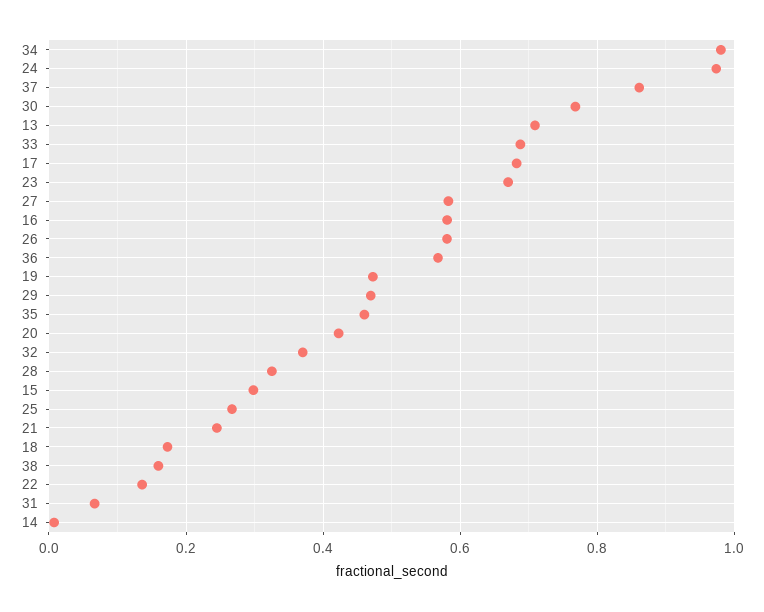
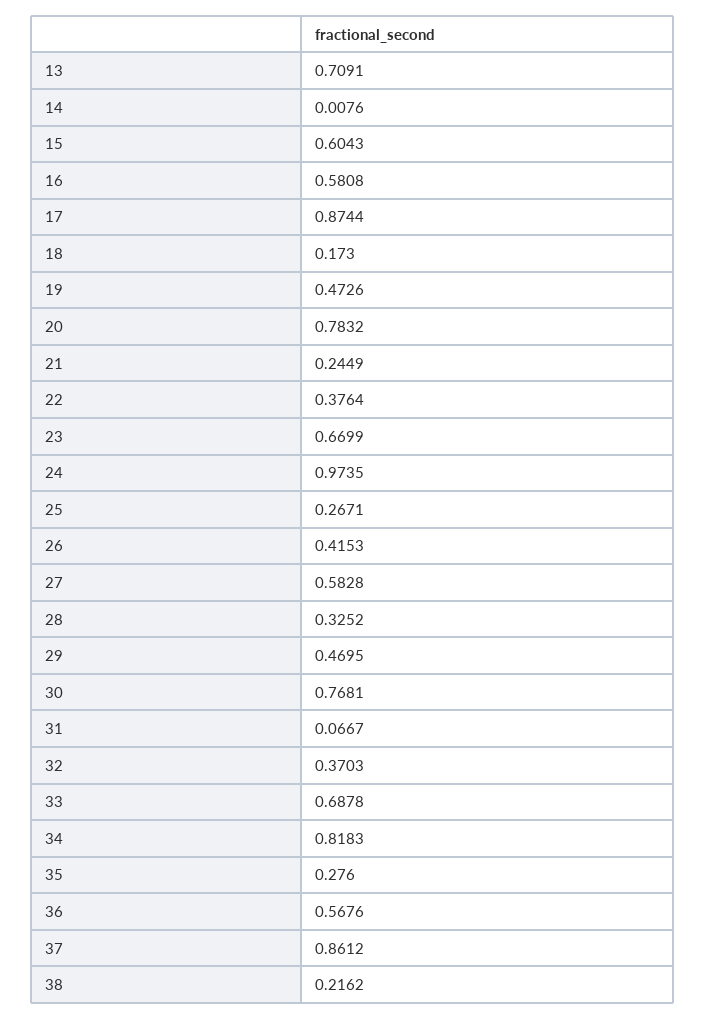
34: 0.98 -> 0.8183
17: 0.68 -> 0.8744
26: 0.58 -> 0.4153
35: 0.46 -> 0.276
20: 0.42 -> 0.7832
15: 0.3 -> 0.6043
38: 0.16 -> 0.2162
22: 0.14 -> 0.3764

